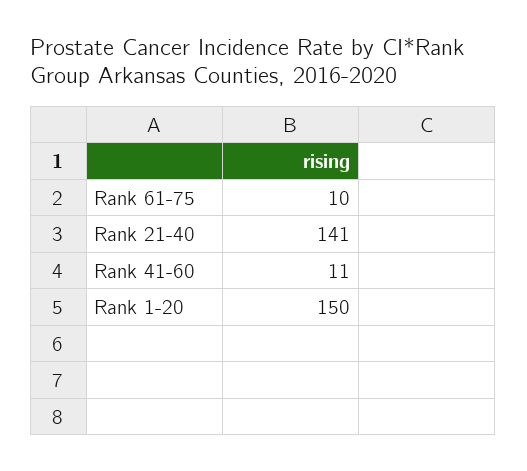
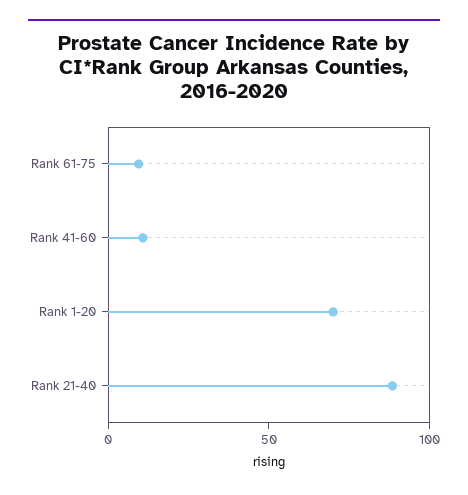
Rank 21-40: 141 -> 90
Rank 1-20: 150 -> 70

